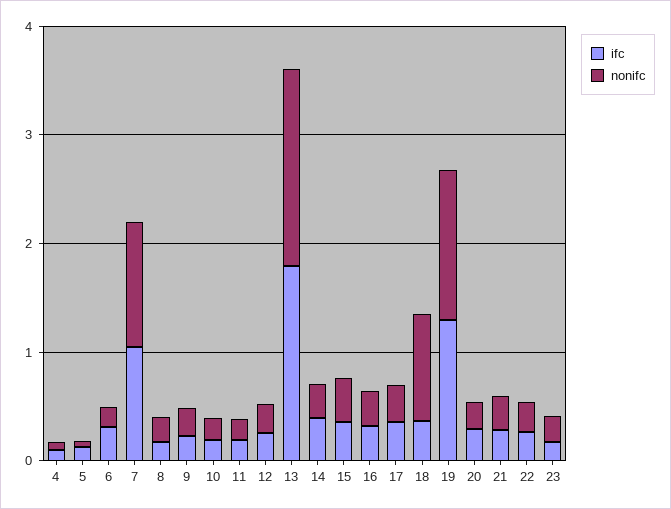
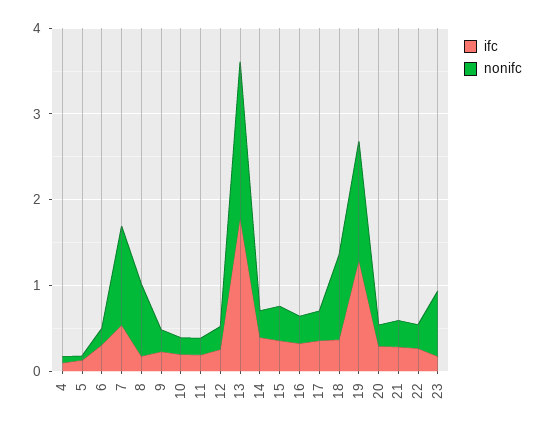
ifc, 7: 1 -> 0.6
nonifc, 8: 0.2 -> 0.8
nonifc, 23: 0.2 -> 0.8

